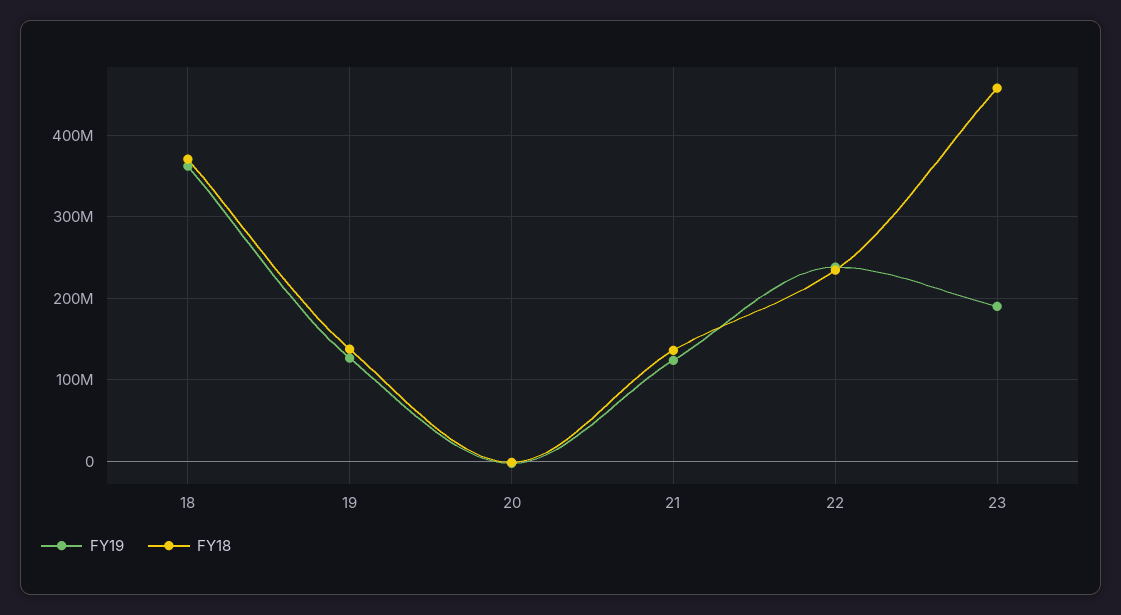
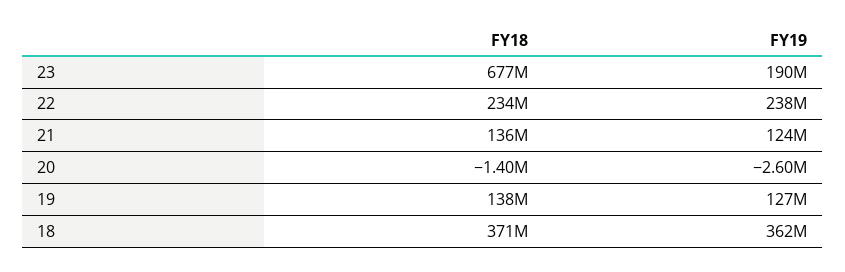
FY18, 23: 460000000 -> 677000000

